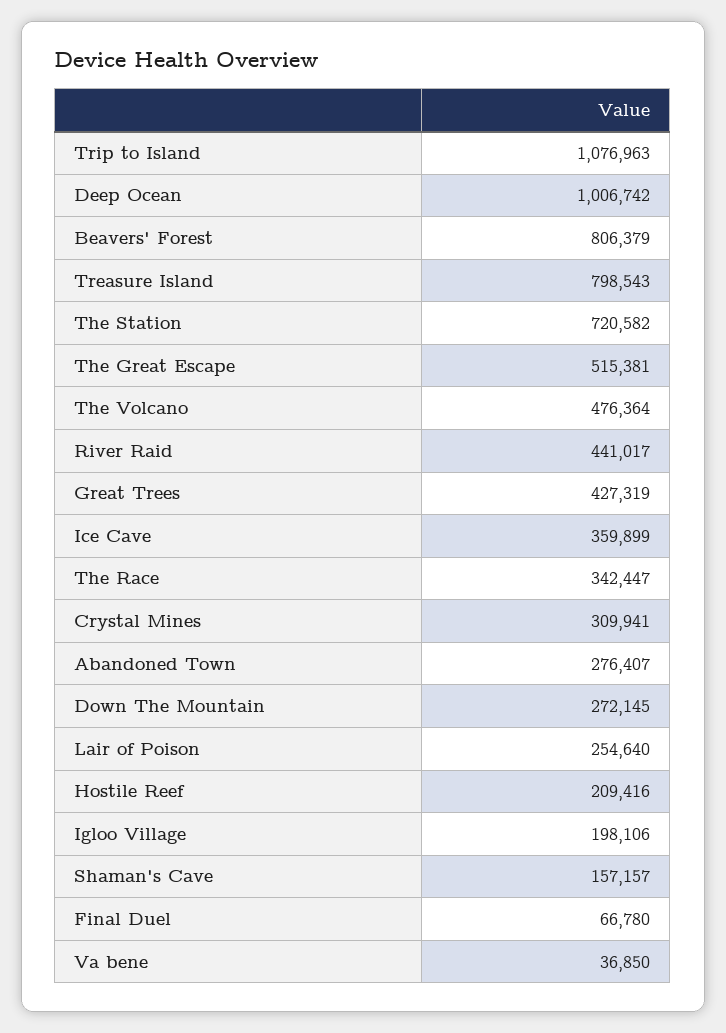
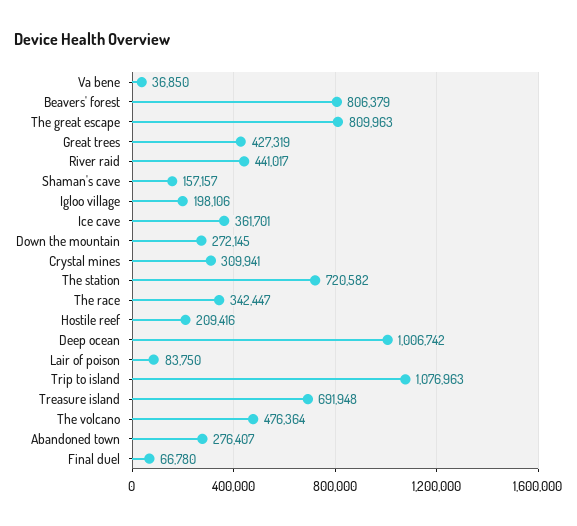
Treasure Island: 798543 -> 691948
The Great Escape: 515381 -> 809963
Ice Cave: 359899 -> 361701
Lair of Poison: 254640 -> 83750

